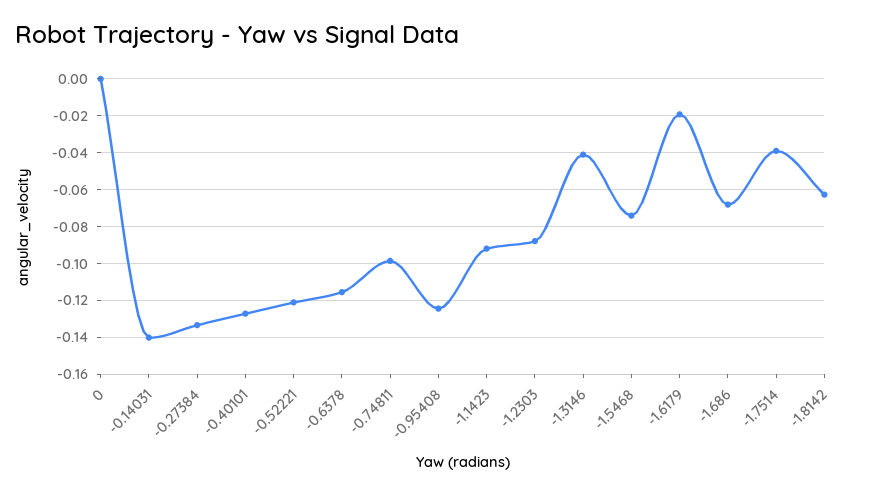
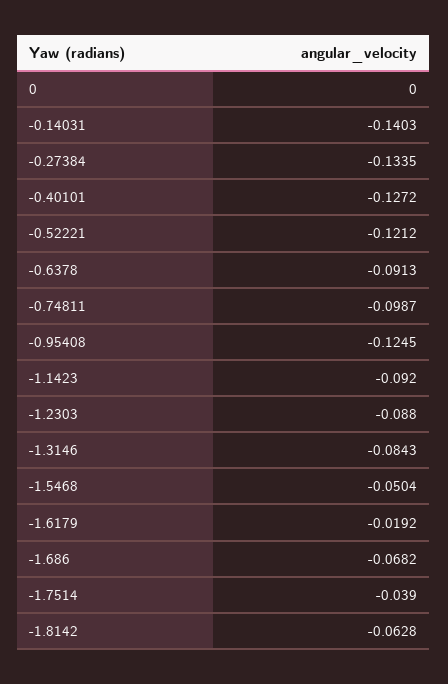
-0.6378: -0.115 -> -0.0913
-1.3146: -0.04 -> -0.0843
-1.5468: -0.075 -> -0.0504

